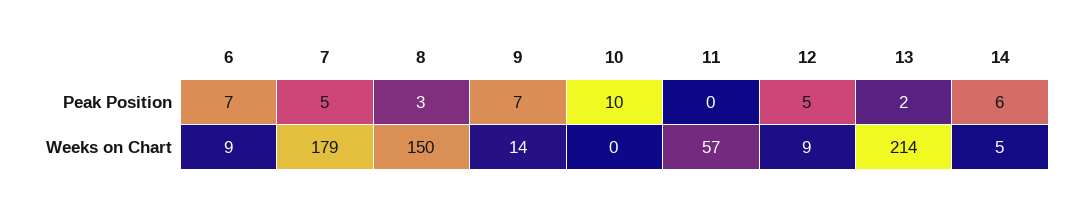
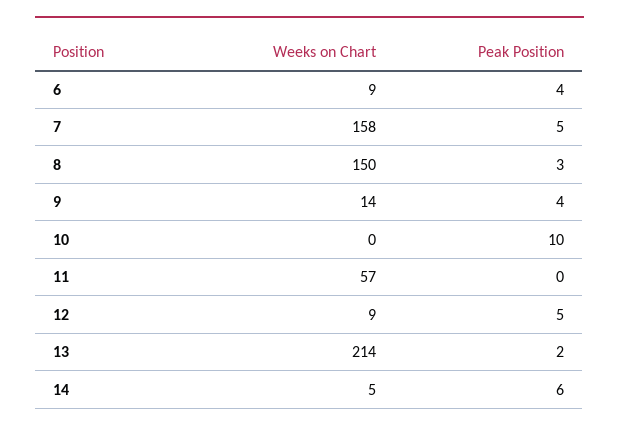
6, Peak Position: 7 -> 4
9, Peak Position: 7 -> 4
7, Weeks on Chart: 179 -> 158

